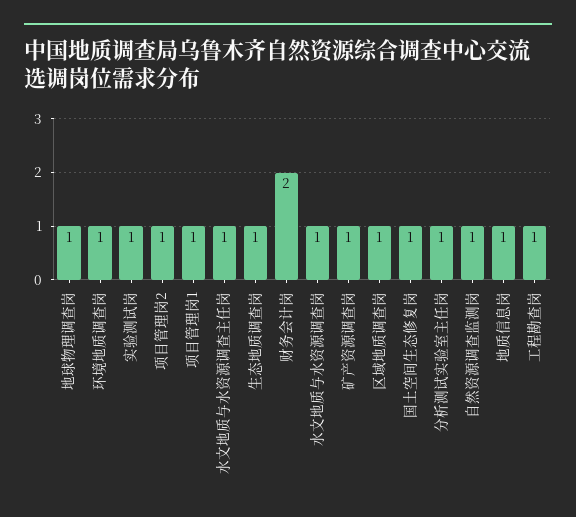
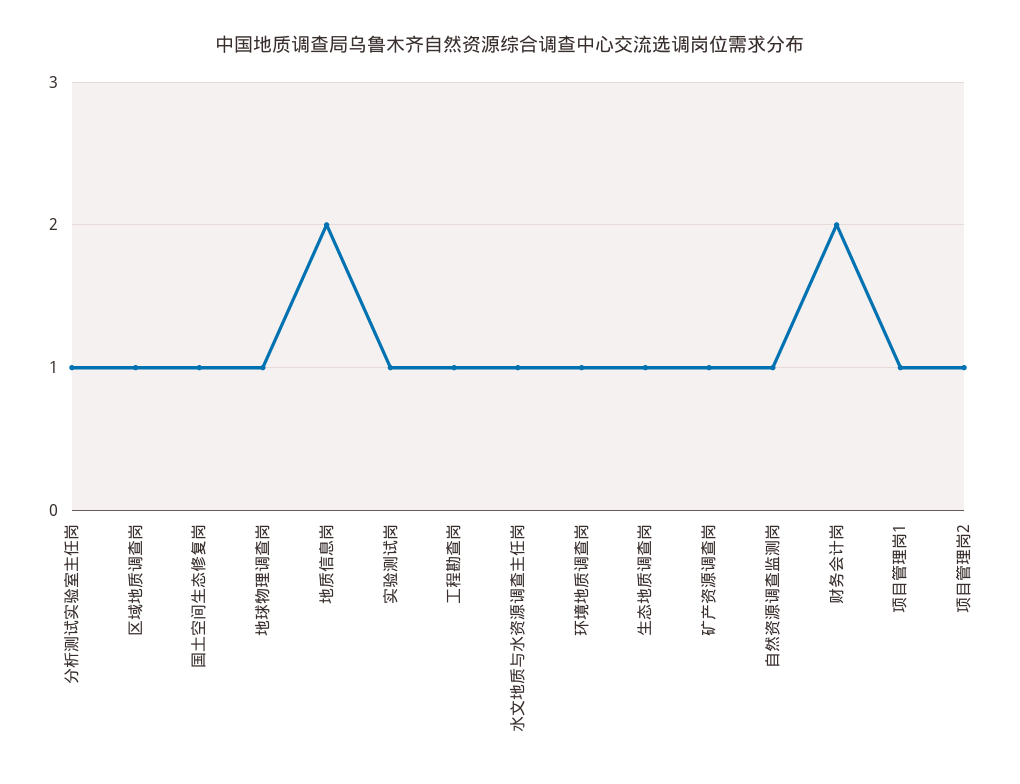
水文地质与水资源调查岗: 1 -> none
地质信息岗: 1 -> 2

